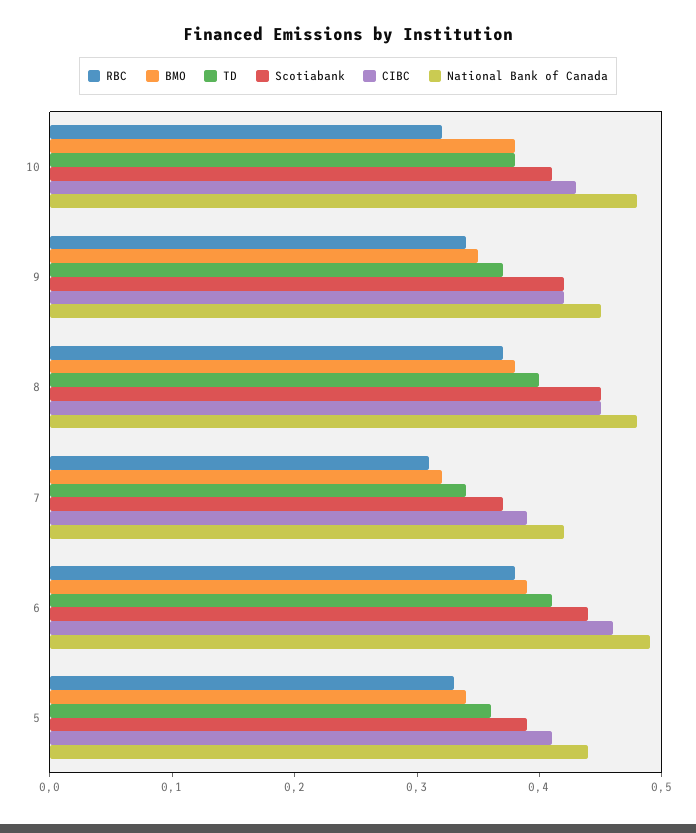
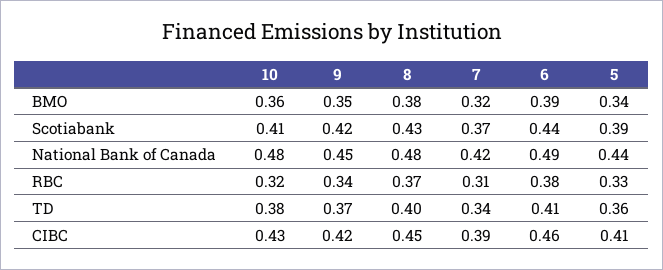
BMO, 10: 0.38 -> 0.36
Scotiabank, 8: 0.45 -> 0.43

